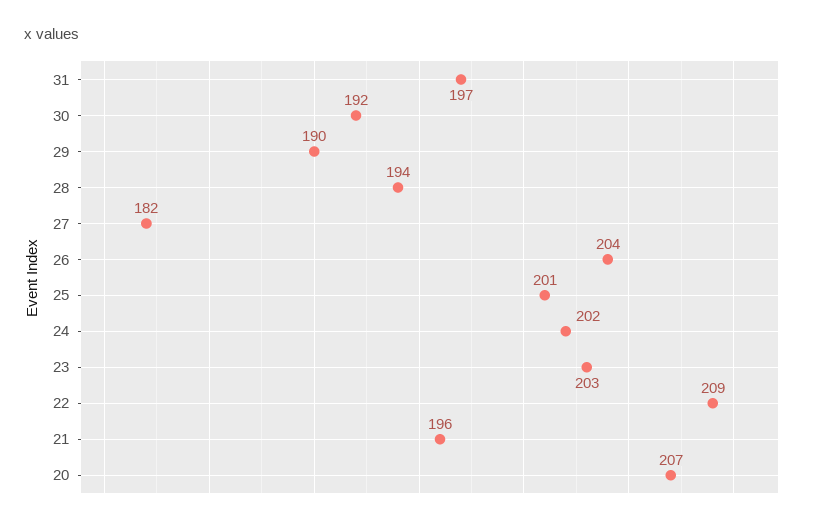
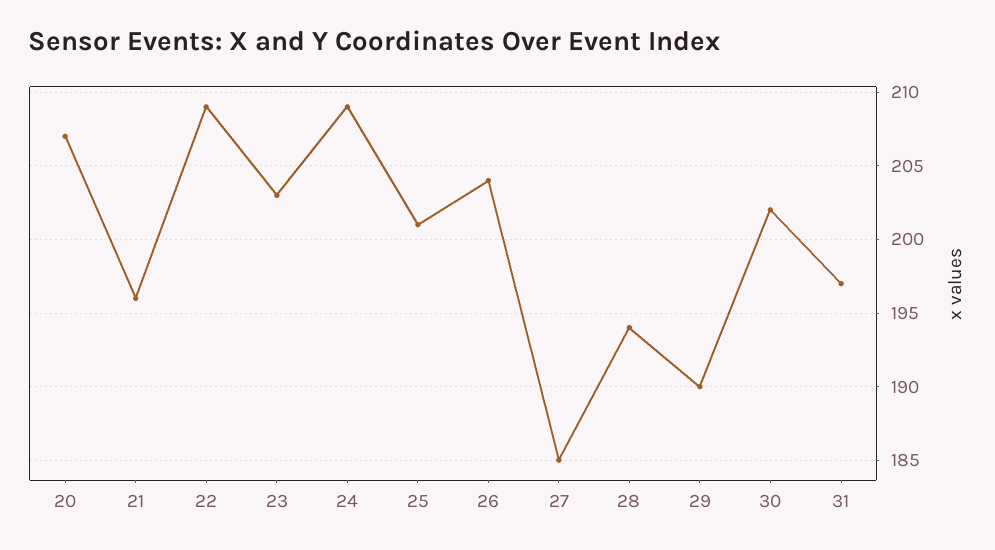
30: 192 -> 202
27: 182 -> 185
24: 202 -> 209

